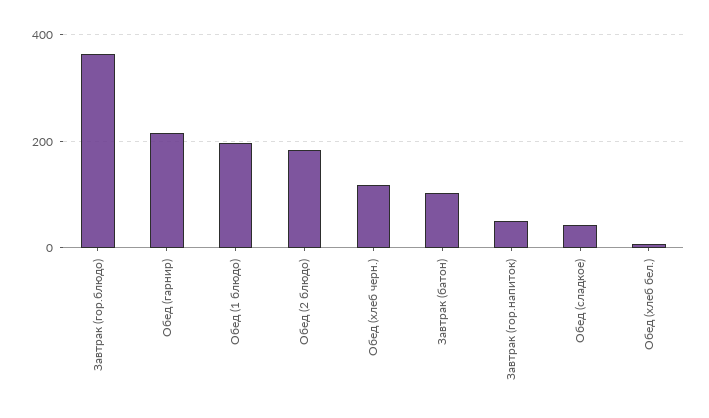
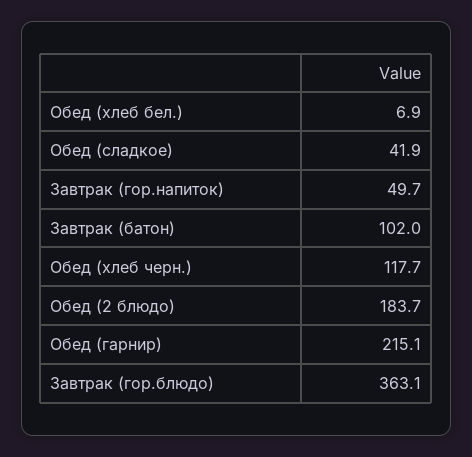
Обед (1 блюдо): 200 -> none

